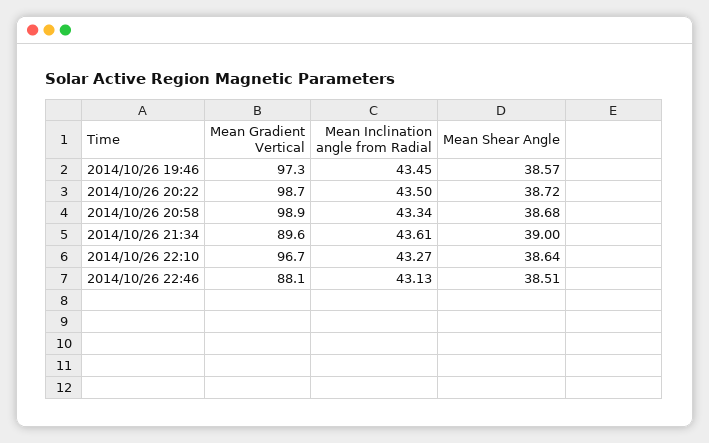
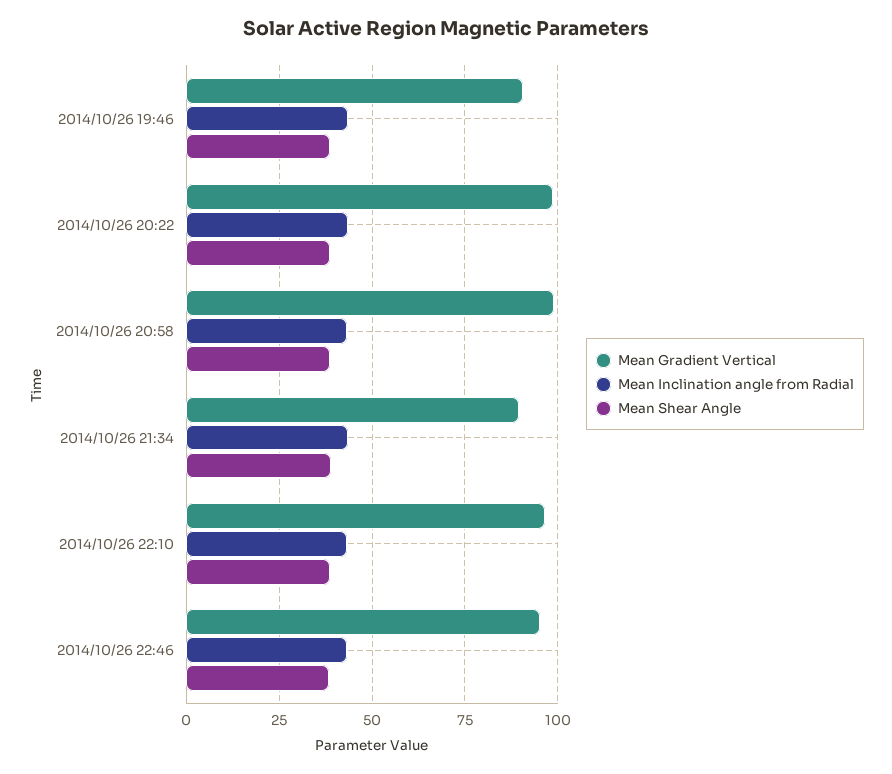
Mean Gradient Vertical, 2014/10/26 19:46: 97.3 -> 90
Mean Gradient Vertical, 2014/10/26 22:46: 88.1 -> 95

